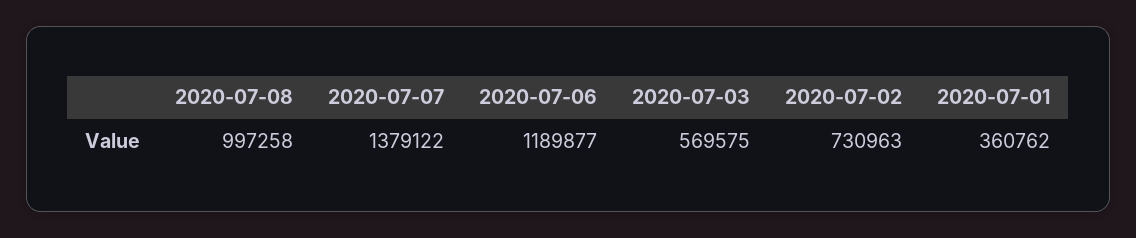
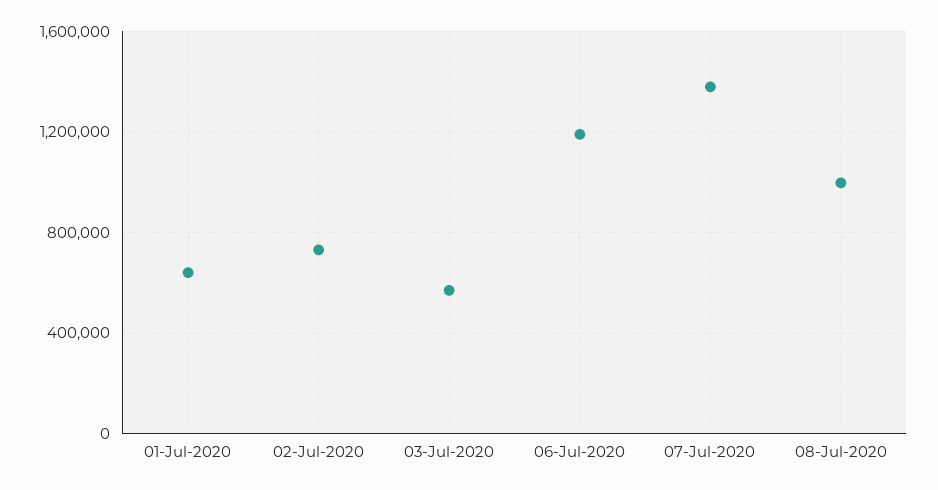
2020-07-01: 360762 -> 650000

